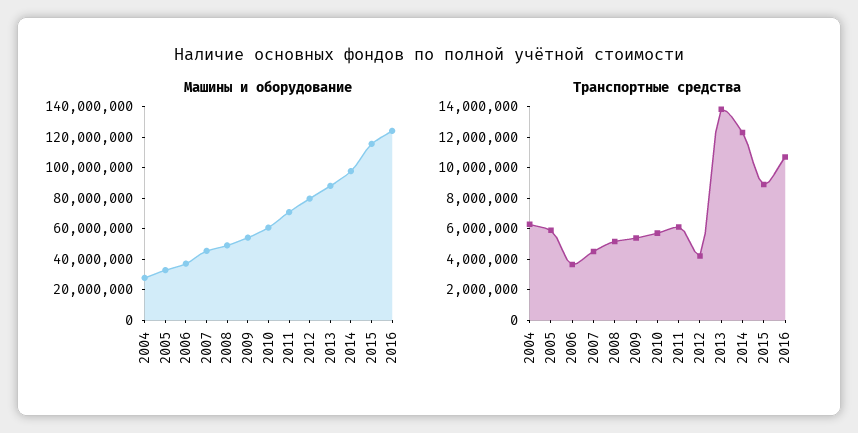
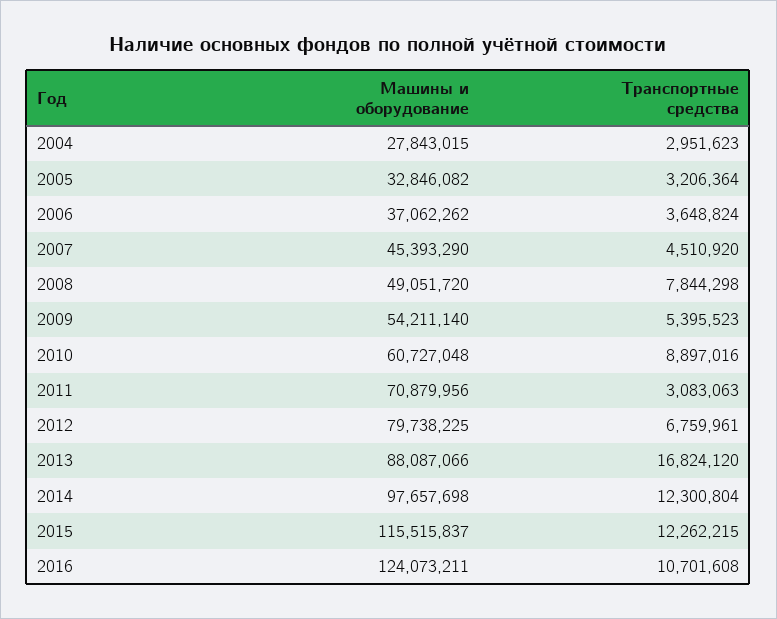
Транспортные средства, 2004: 6000000 -> 2951623
Транспортные средства, 2005: 6000000 -> 3206364
Транспортные средства, 2008: 5000000 -> 7844298
Транспортные средства, 2010: 6000000 -> 8897016
Транспортные средства, 2011: 6000000 -> 3083063
Транспортные средства, 2012: 4000000 -> 6759961
Транспортные средства, 2013: 14000000 -> 16824120
Транспортные средства, 2015: 9000000 -> 12262215

